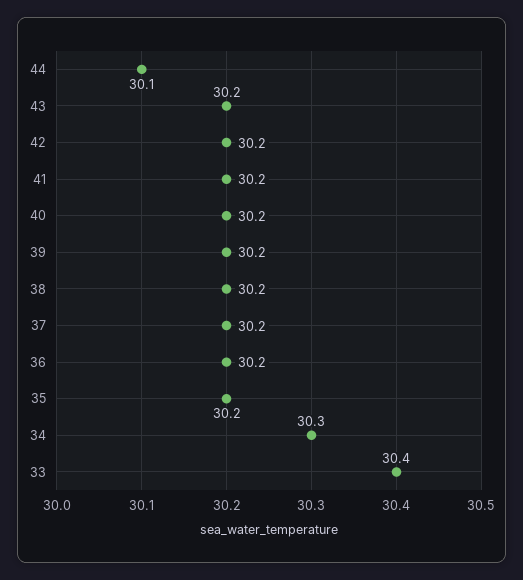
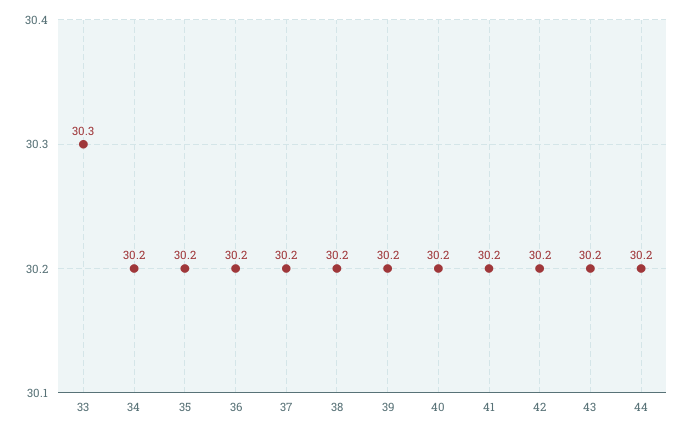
44: 30.1 -> 30.2
34: 30.3 -> 30.2
33: 30.4 -> 30.3

